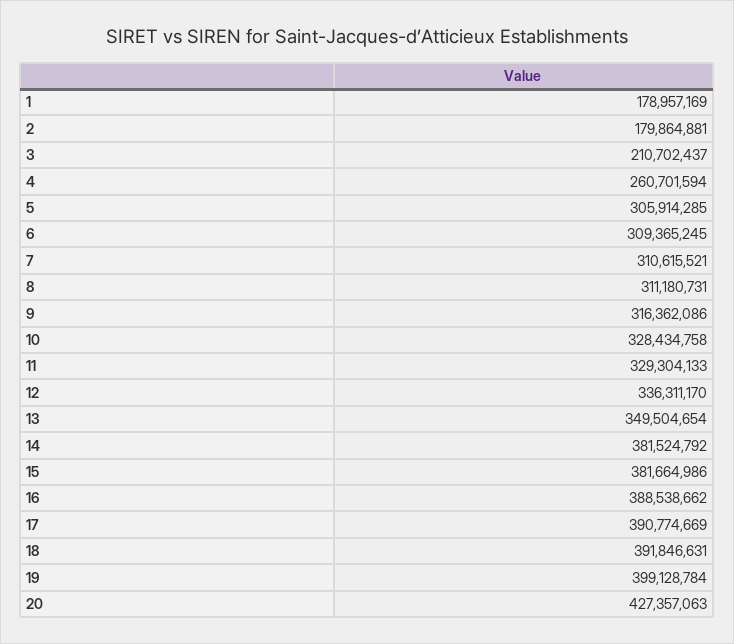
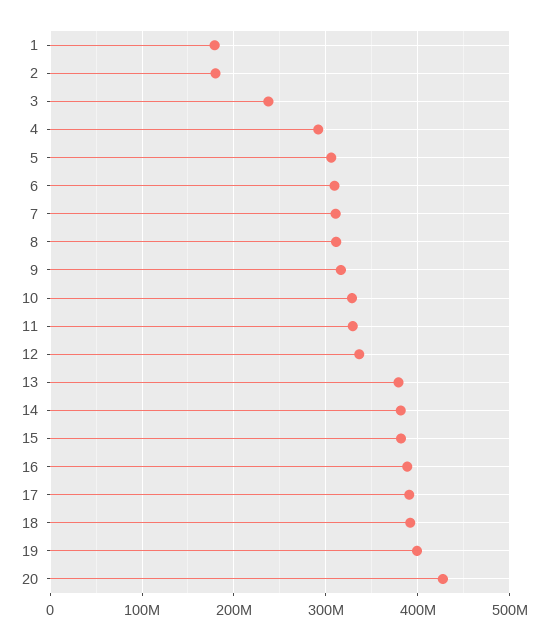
3: 210702437 -> 240000000
4: 260701594 -> 290000000
13: 349504654 -> 380000000

